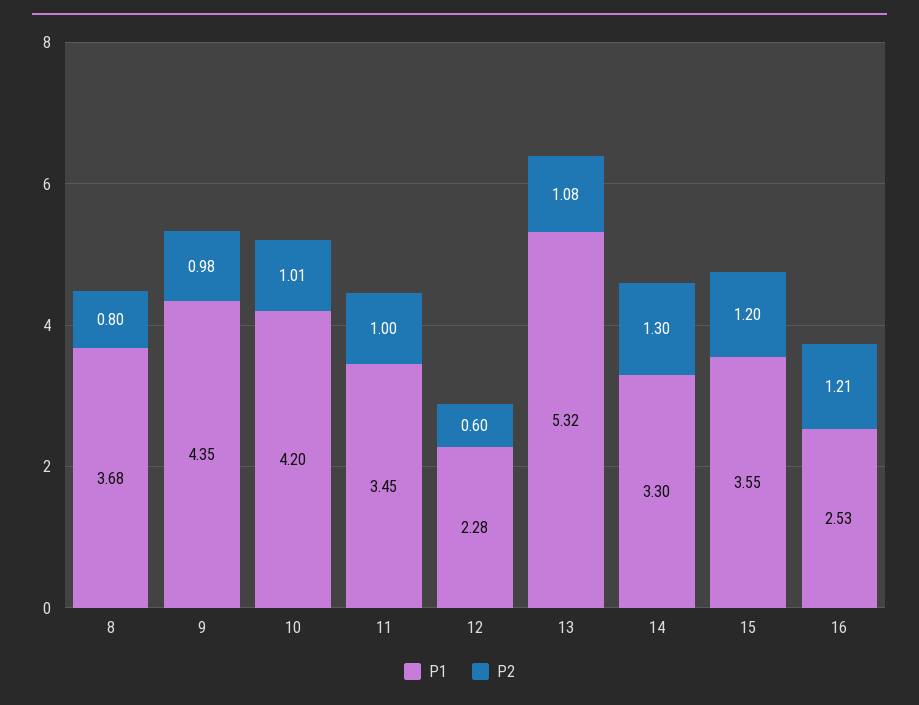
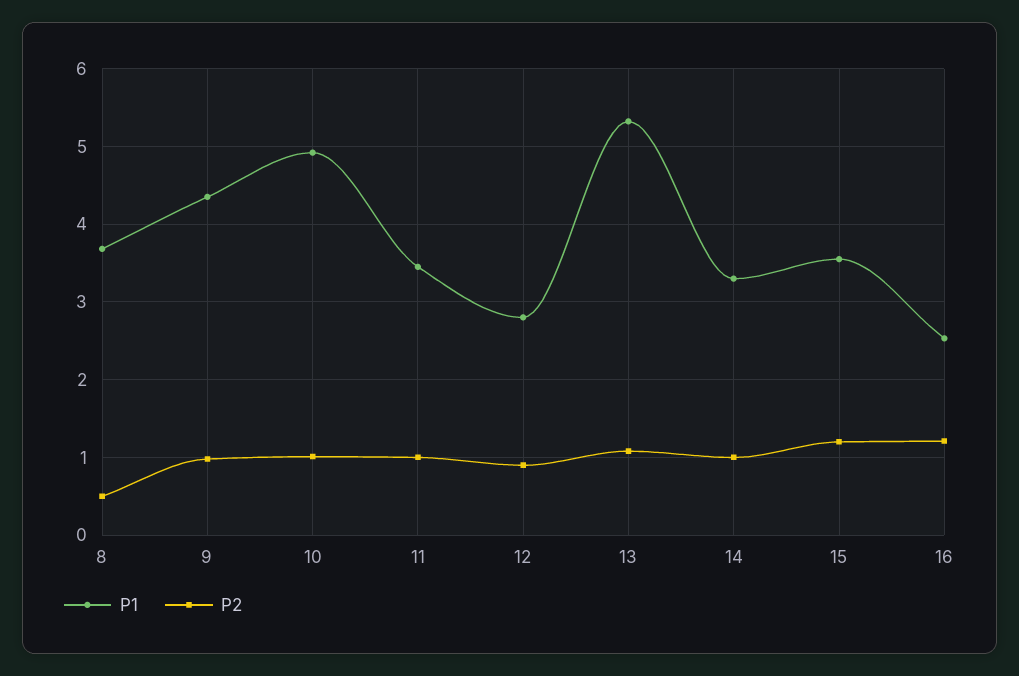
P2, 8: 0.8 -> 0.5
P1, 10: 4.2 -> 4.9
P1, 12: 2.28 -> 2.8
P2, 12: 0.6 -> 0.9
P2, 14: 1.3 -> 1

